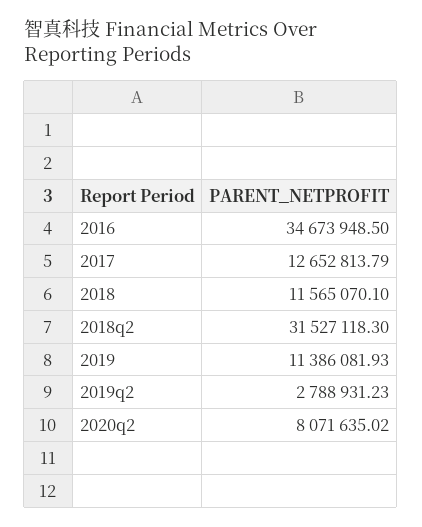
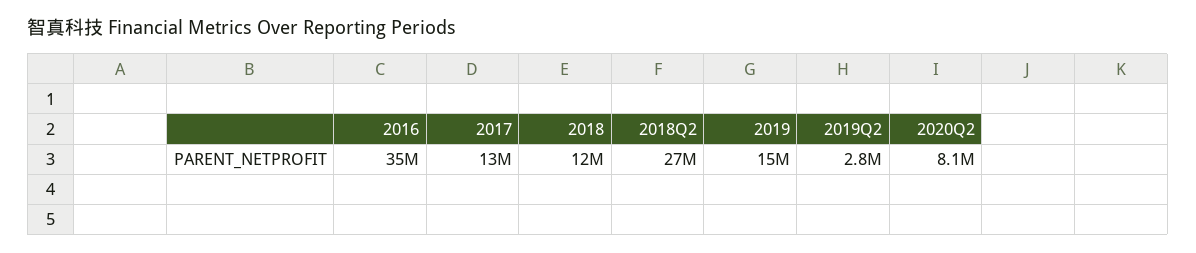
2018q2: 31527118.3 -> 27000000
2019: 11386081.93 -> 15000000

